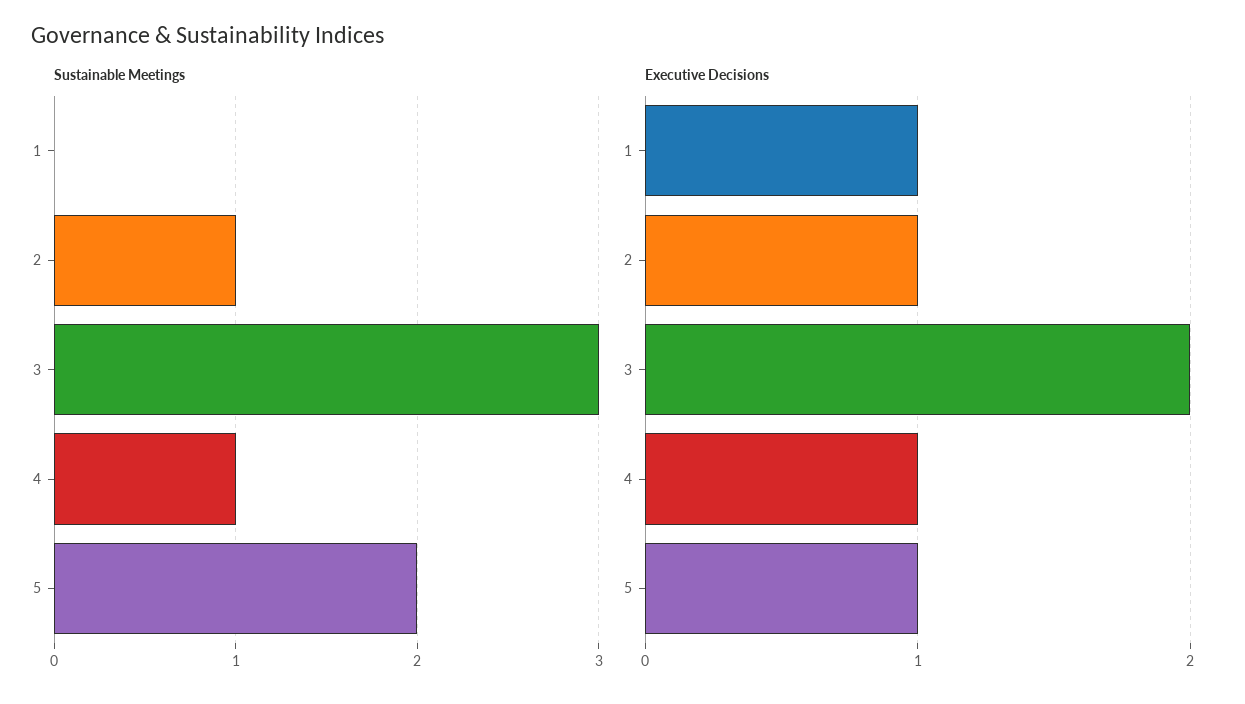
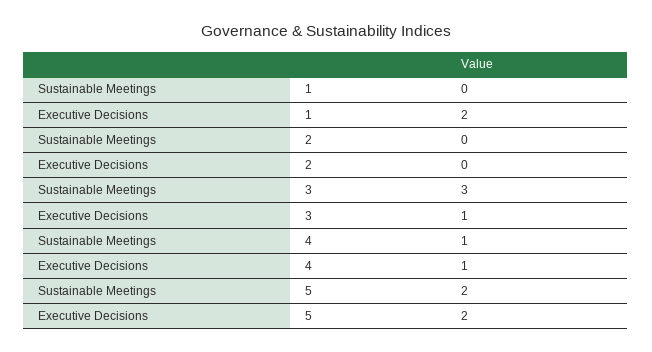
Sustainable Meetings, 2: 1 -> 0
Executive Decisions, 1: 1 -> 2
Executive Decisions, 2: 1 -> 0
Executive Decisions, 3: 2 -> 1
Executive Decisions, 5: 1 -> 2

